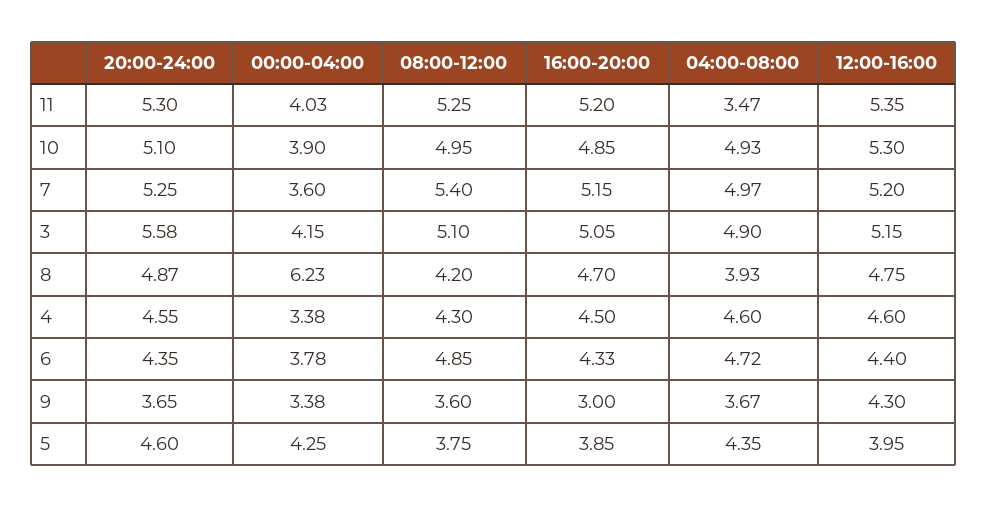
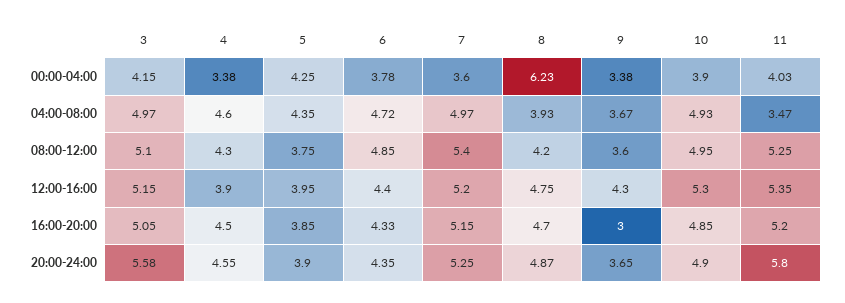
20:00-24:00, 11: 5.3 -> 5.8
20:00-24:00, 10: 5.1 -> 4.9
04:00-08:00, 3: 4.9 -> 4.97
12:00-16:00, 4: 4.6 -> 3.9
20:00-24:00, 5: 4.6 -> 3.9

